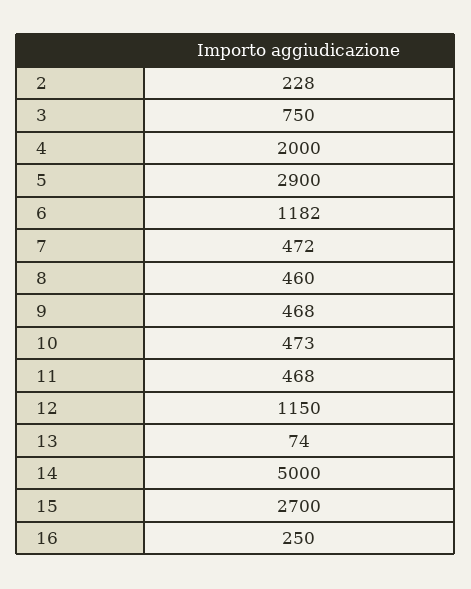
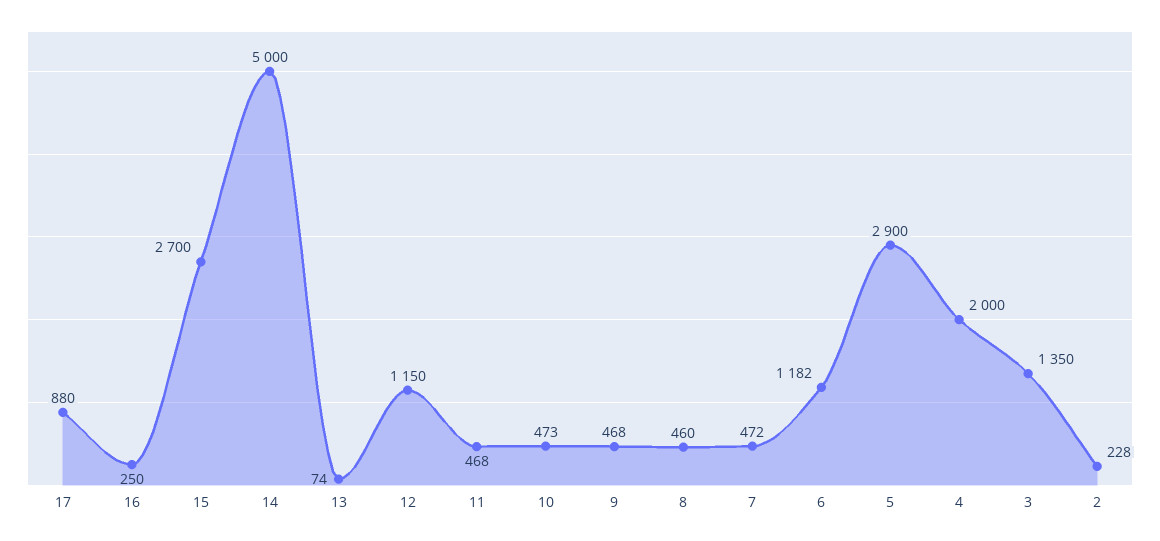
3: 750 -> 1350
17: none -> 880

